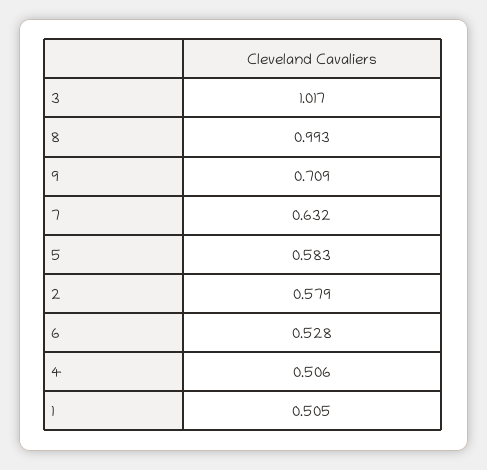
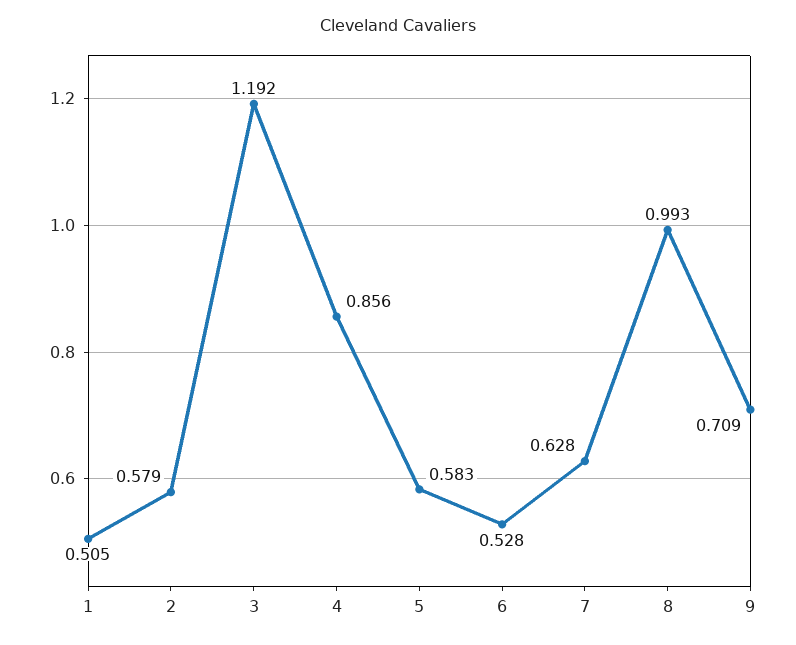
3: 1.017 -> 1.192
7: 0.632 -> 0.628
4: 0.506 -> 0.856

